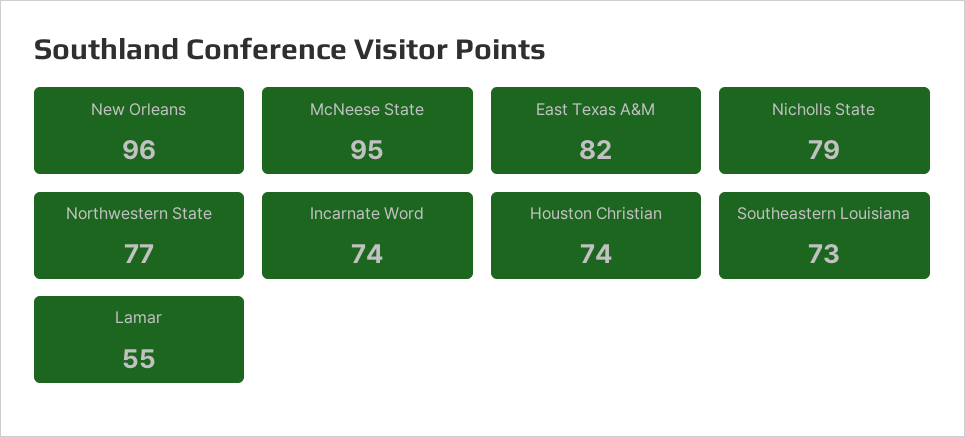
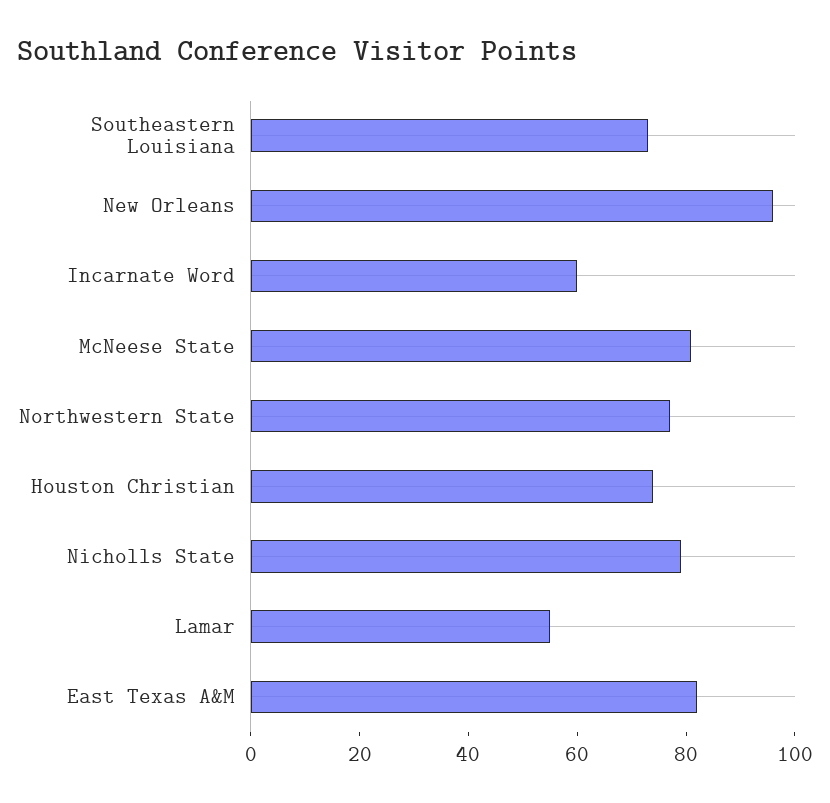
McNeese State: 95 -> 80
Incarnate Word: 74 -> 60

